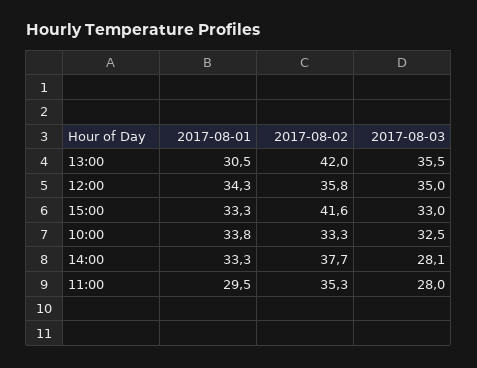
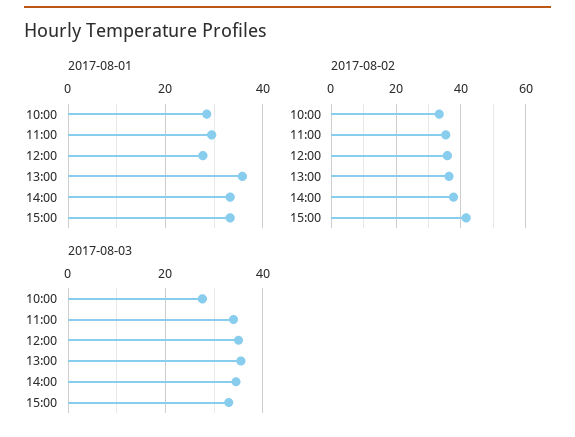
2017-08-01, 13:00: 30.5 -> 36
2017-08-02, 13:00: 42 -> 36
2017-08-01, 12:00: 34.3 -> 28
2017-08-01, 10:00: 33.8 -> 28
2017-08-03, 10:00: 32.5 -> 28
2017-08-03, 14:00: 28.1 -> 34
2017-08-03, 11:00: 28 -> 34

